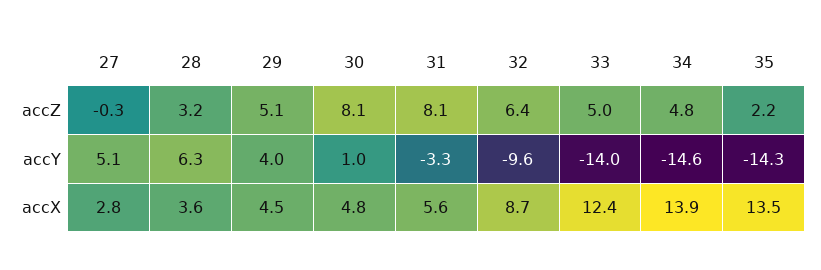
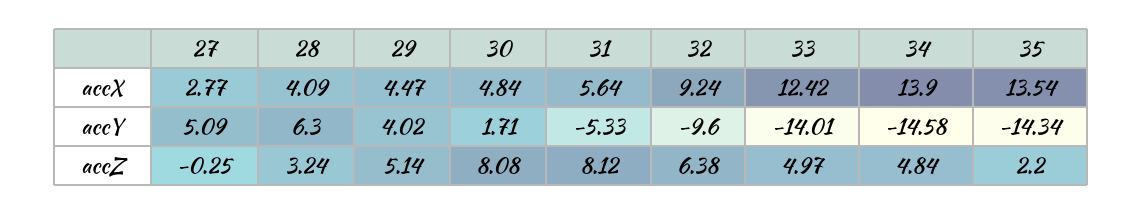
30, accY: 1 -> 1.71
31, accY: -3.3 -> -5.33
28, accX: 3.6 -> 4.09
32, accX: 8.7 -> 9.24

